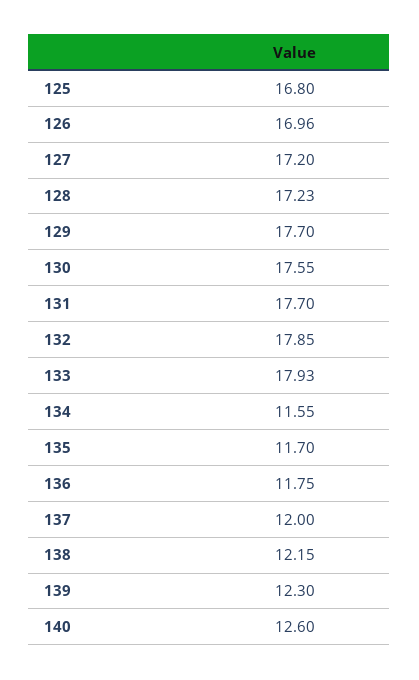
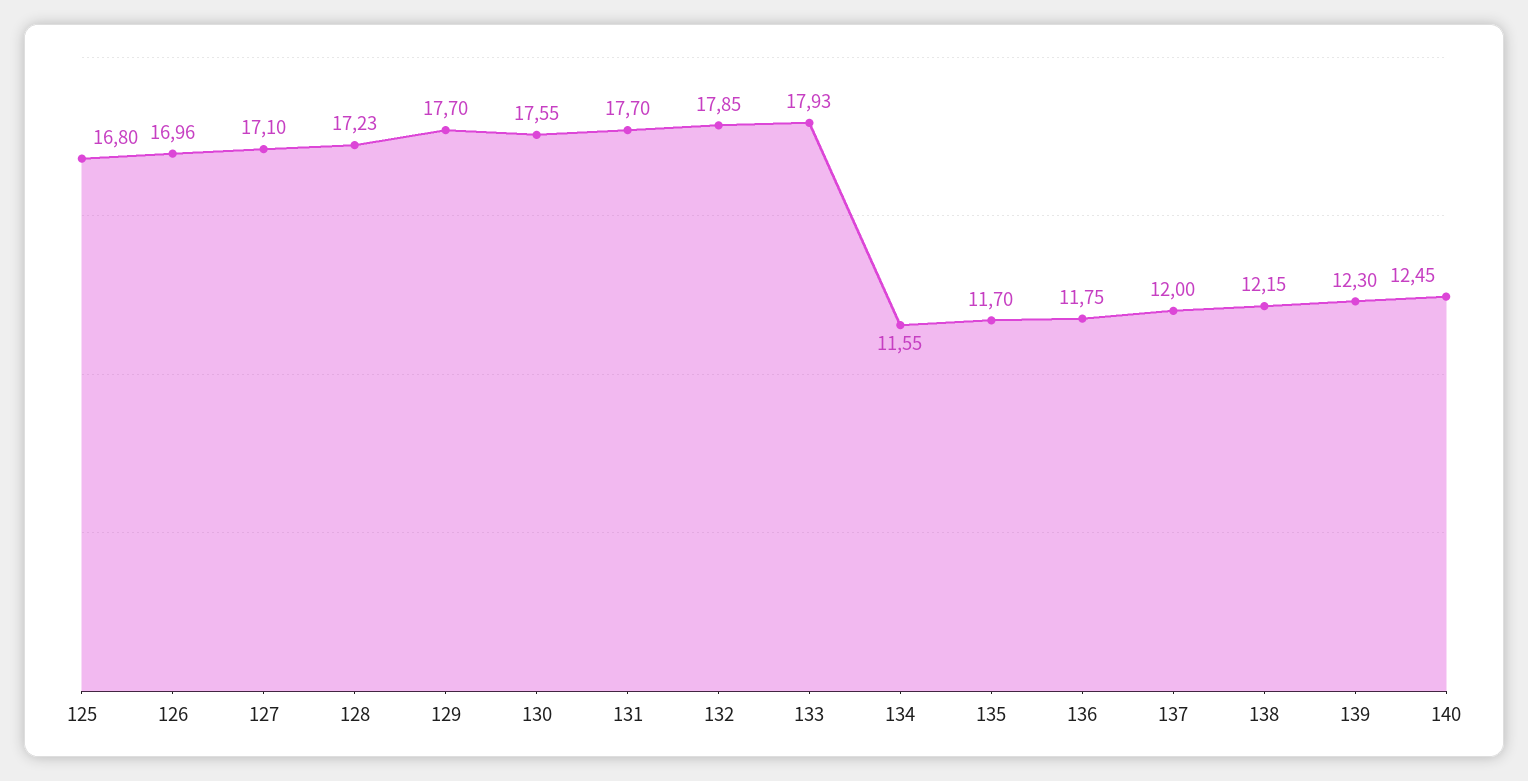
127: 17.2 -> 17.1
140: 12.6 -> 12.45

